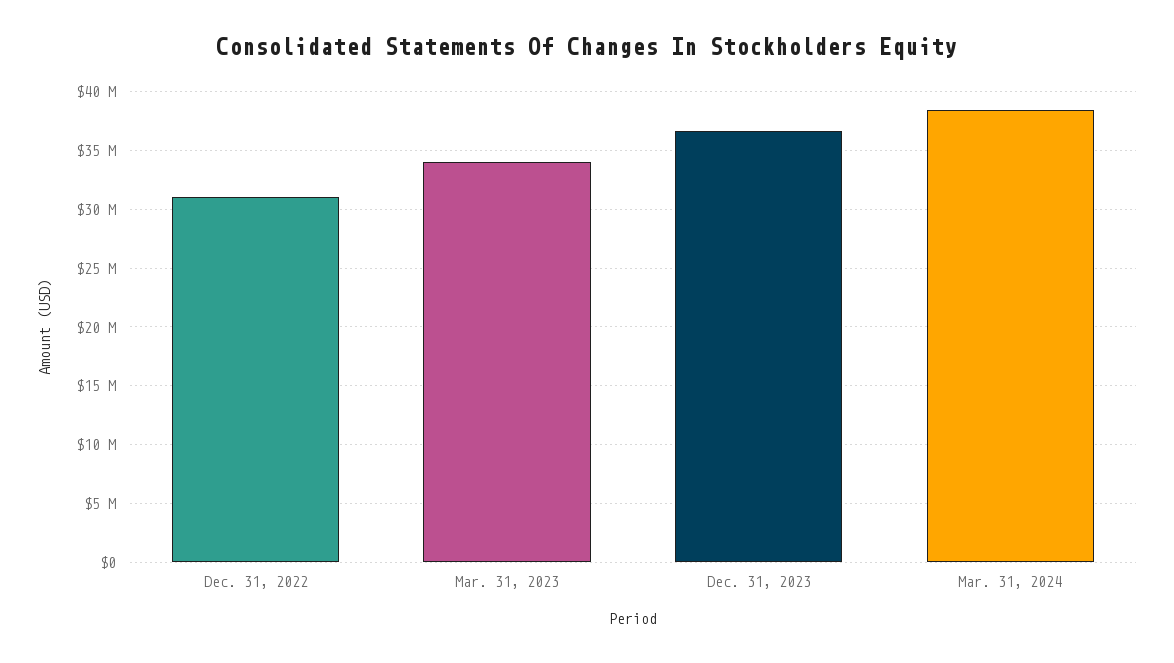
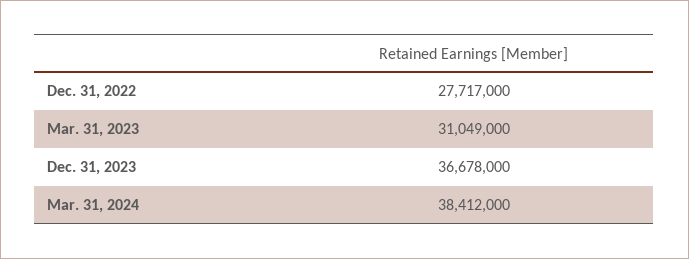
Dec. 31, 2022: 31000000 -> 27717000
Mar. 31, 2023: 34000000 -> 31049000

